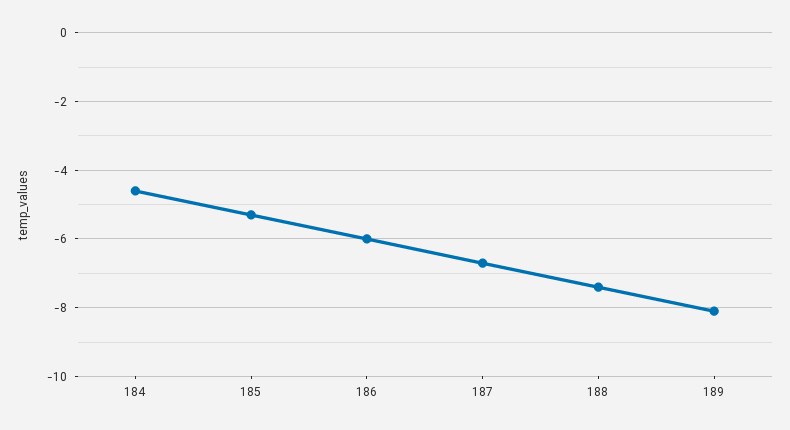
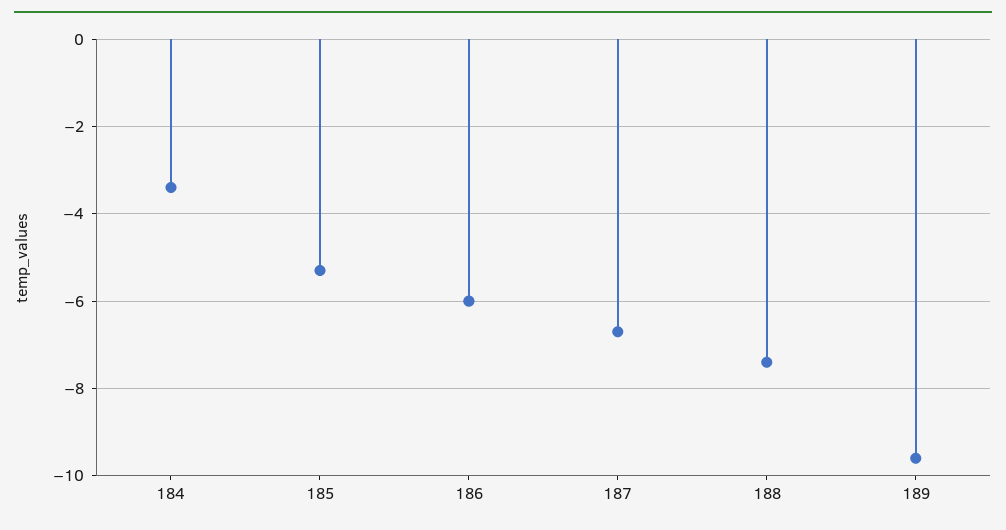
184: -4.5 -> -3.5
189: -8 -> -9.5

